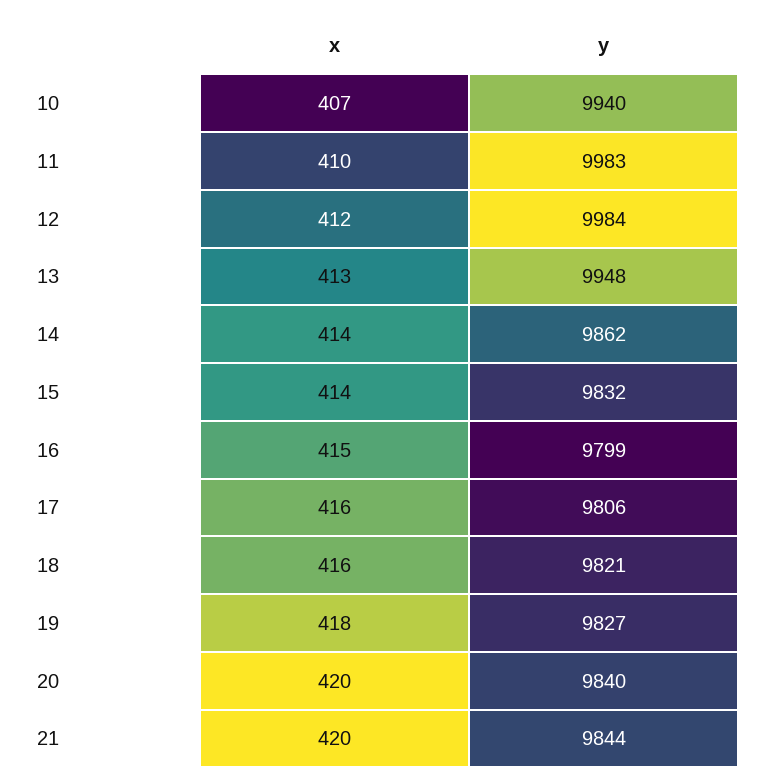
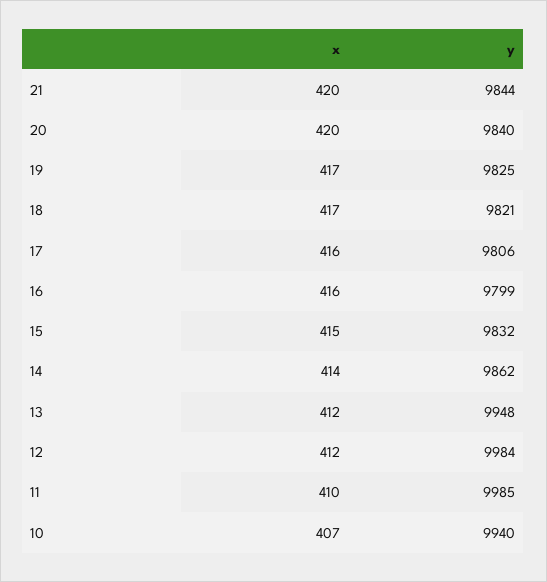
y, 11: 9983 -> 9985
x, 13: 413 -> 412
x, 15: 414 -> 415
x, 16: 415 -> 416
x, 18: 416 -> 417
x, 19: 418 -> 417
y, 19: 9827 -> 9825

